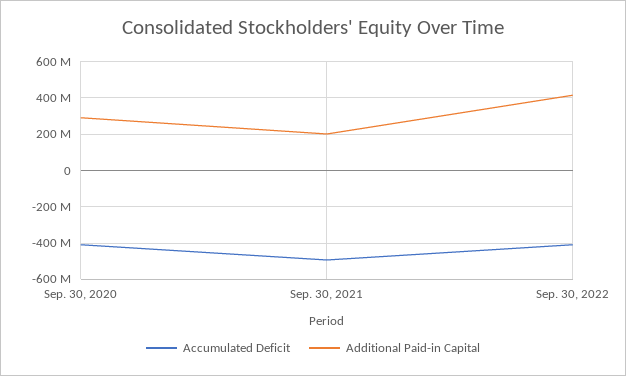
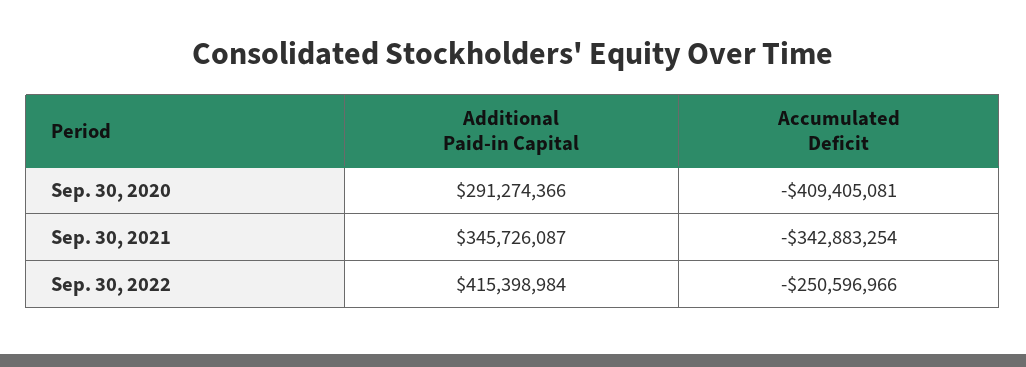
Accumulated Deficit, Sep. 30, 2021: -500000000 -> -342883254
Additional Paid-in Capital, Sep. 30, 2021: 200000000 -> 345726087
Accumulated Deficit, Sep. 30, 2022: -400000000 -> -250596966

